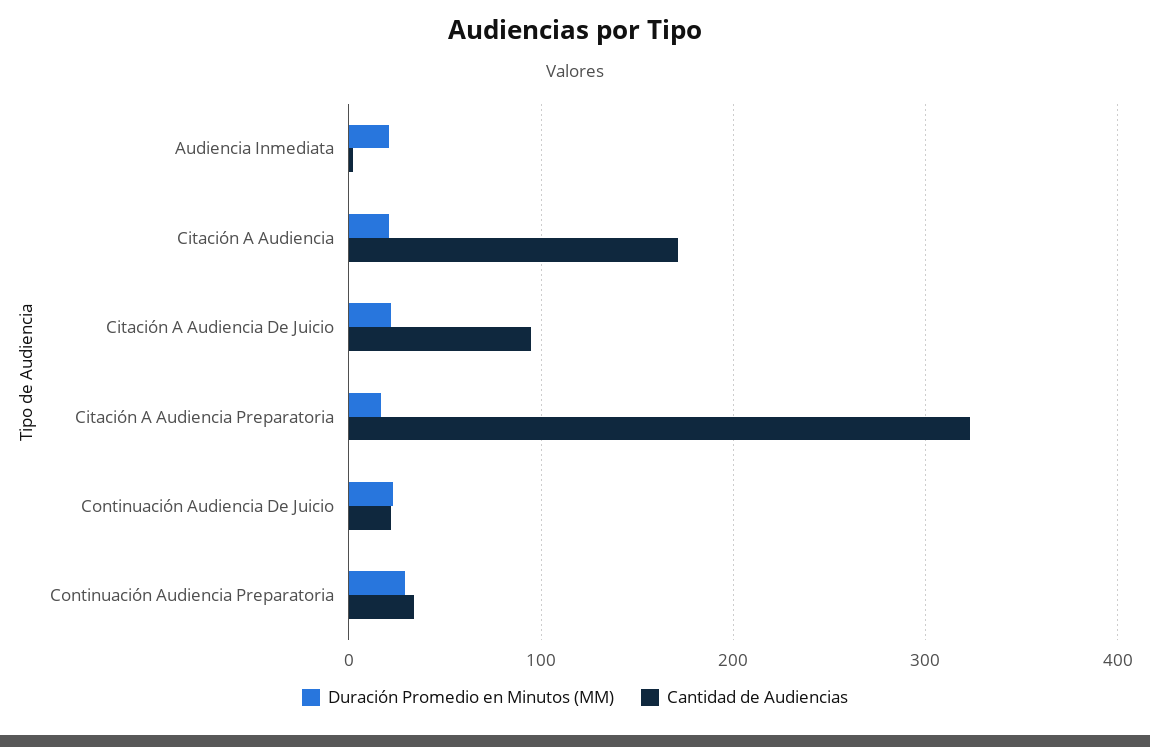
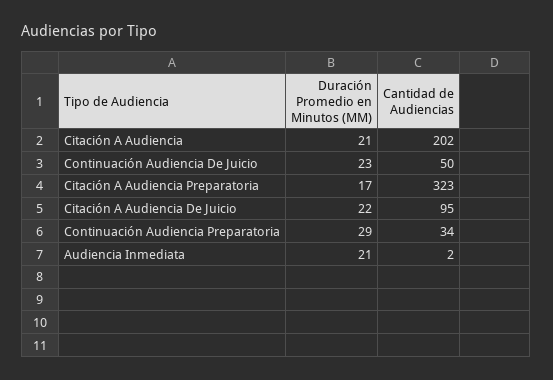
Cantidad de Audiencias, Citación A Audiencia: 170 -> 202
Cantidad de Audiencias, Continuación Audiencia De Juicio: 20 -> 50

